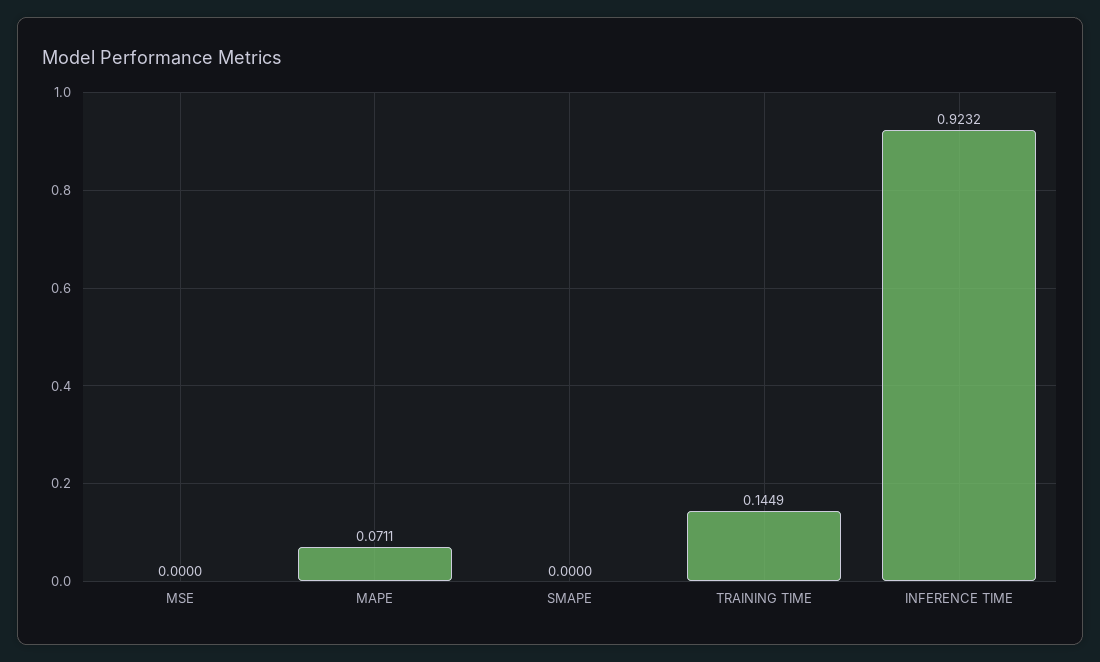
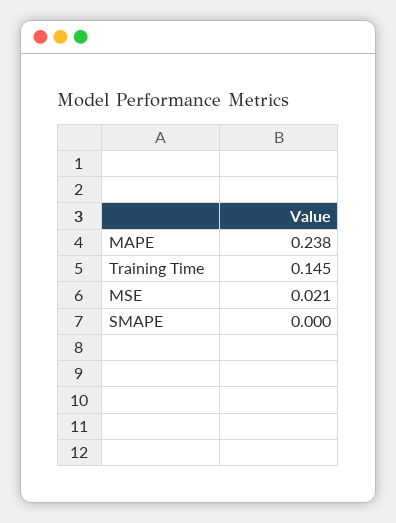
MSE: 0 -> 0.021
MAPE: 0.0711 -> 0.238
INFERENCE TIME: 0.9232 -> none

